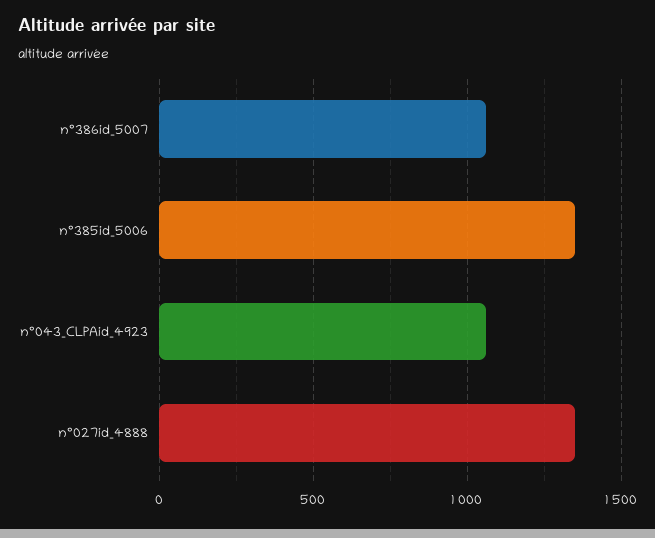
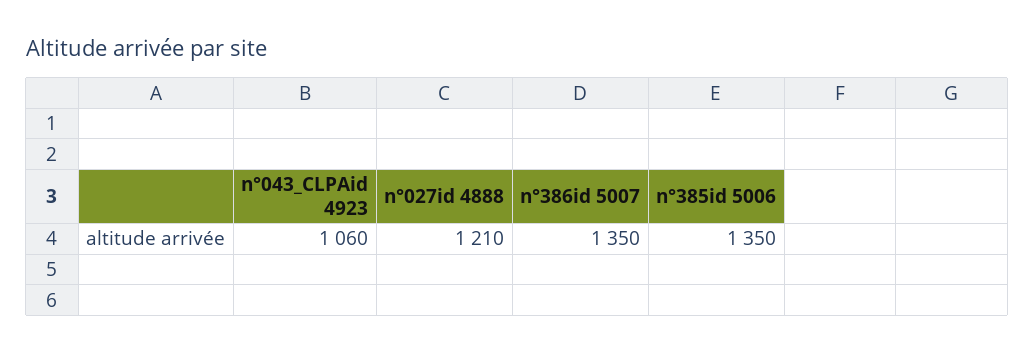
n°386id_5007: 1050 -> 1350
n°027id_4888: 1350 -> 1210

